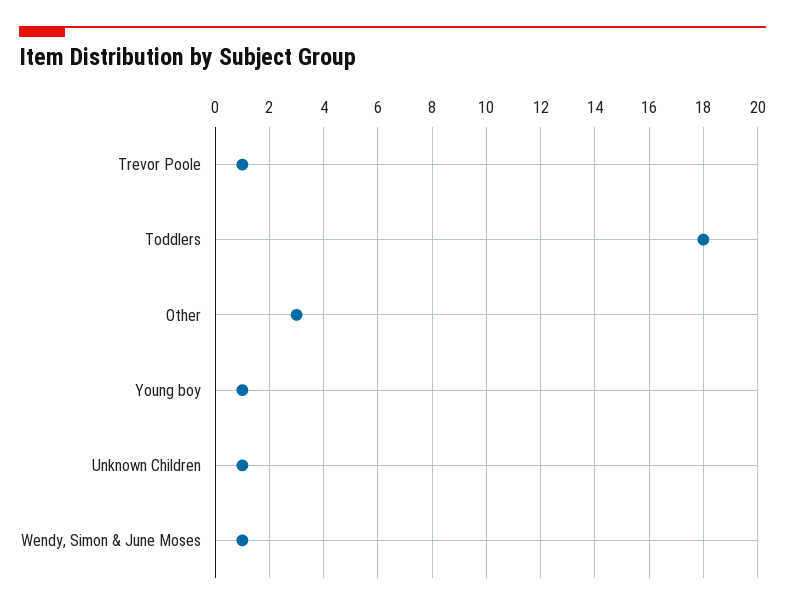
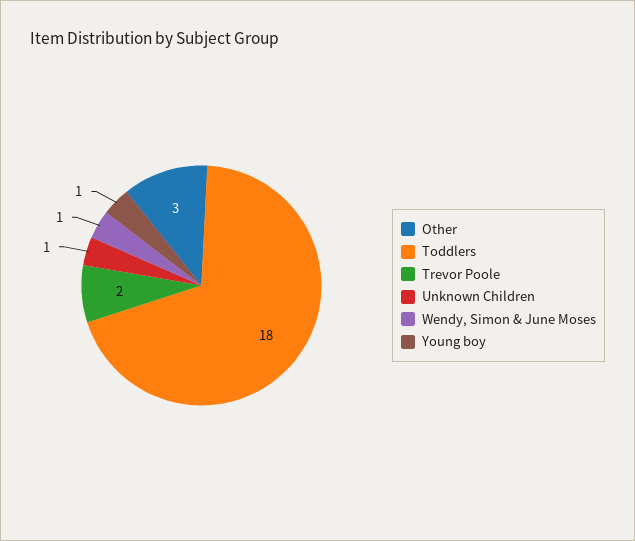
Trevor Poole: 1 -> 2

